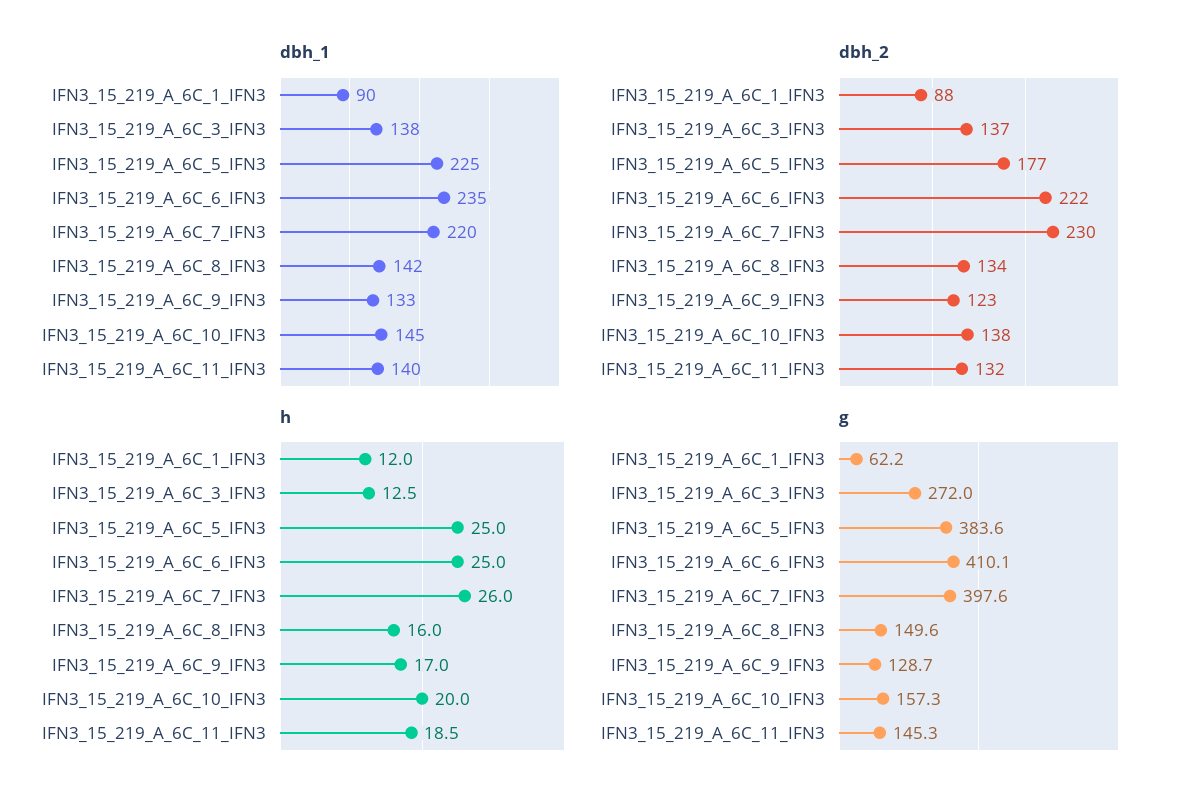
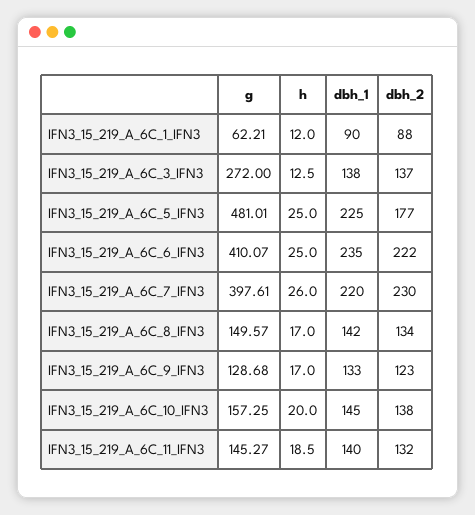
h, IFN3_15_219_A_6C_8_IFN3: 16 -> 17
g, IFN3_15_219_A_6C_5_IFN3: 383.6 -> 481.01

